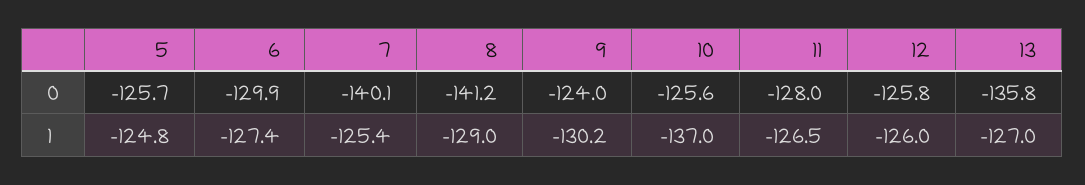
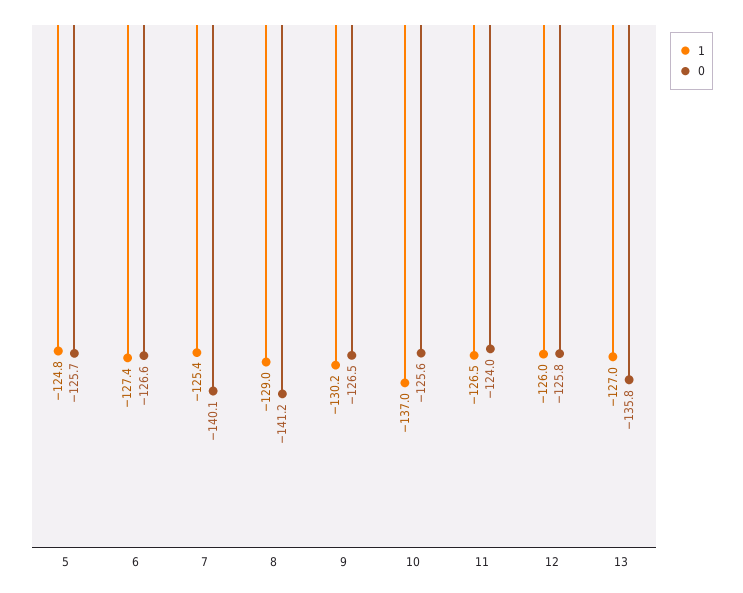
0, 6: -129.9 -> -126.6
0, 9: -124 -> -126.5
0, 11: -128 -> -124

